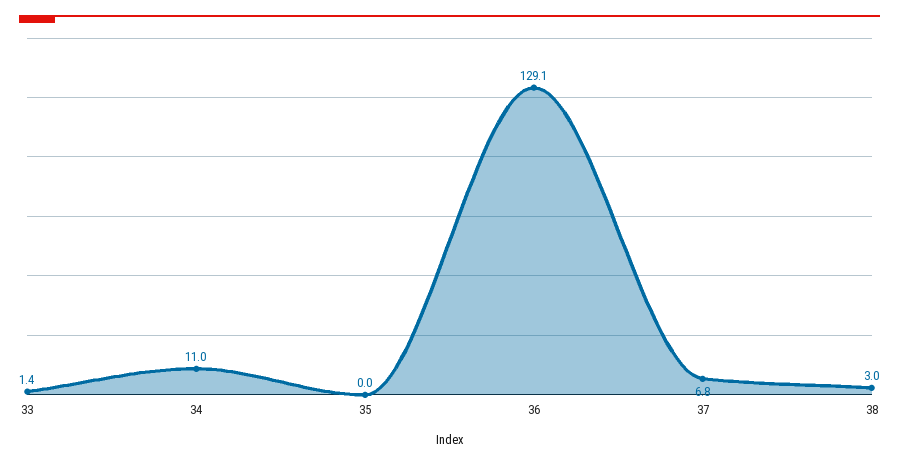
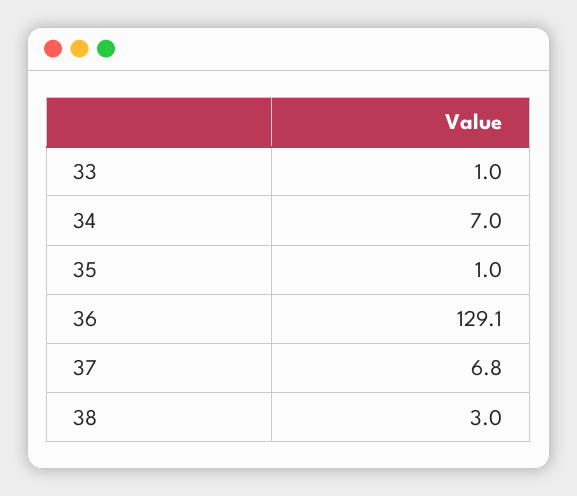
33: 1.4 -> 1
34: 11 -> 7
35: 0 -> 1

